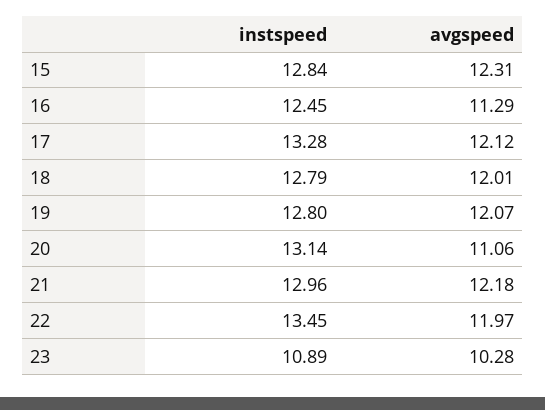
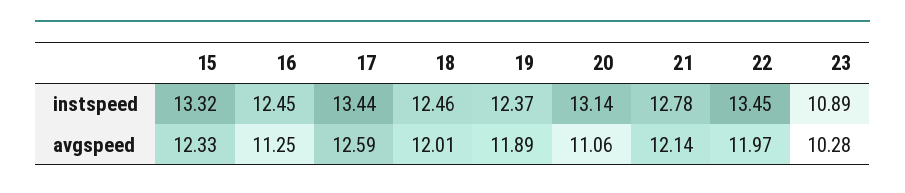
instspeed, 15: 12.84 -> 13.32
avgspeed, 15: 12.31 -> 12.33
avgspeed, 16: 11.29 -> 11.25
instspeed, 17: 13.28 -> 13.44
avgspeed, 17: 12.12 -> 12.59
instspeed, 18: 12.79 -> 12.46
instspeed, 19: 12.8 -> 12.37
avgspeed, 19: 12.07 -> 11.89
instspeed, 21: 12.96 -> 12.78
avgspeed, 21: 12.18 -> 12.14

